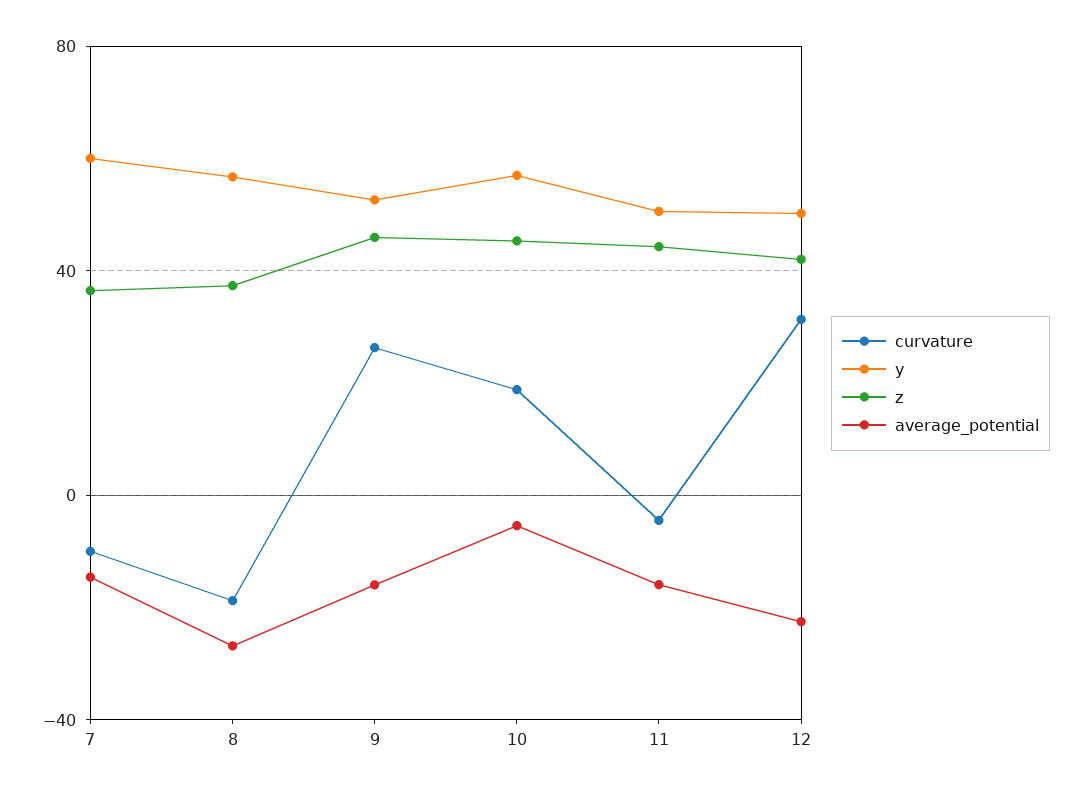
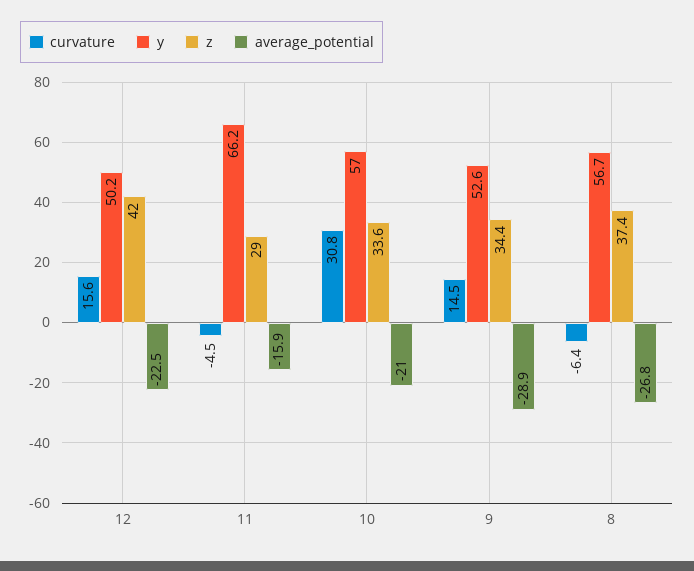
curvature, 7: -10 -> none
y, 7: 60 -> none
z, 7: 35 -> none
average_potential, 7: -15 -> none
curvature, 8: -20 -> -6.4
curvature, 9: 25 -> 14.5
z, 9: 45 -> 34.4
average_potential, 9: -15 -> -28.9
curvature, 10: 20 -> 30.8
z, 10: 45 -> 33.6
average_potential, 10: -5 -> -21
y, 11: 50 -> 66.2
z, 11: 45 -> 29
curvature, 12: 30 -> 15.6

